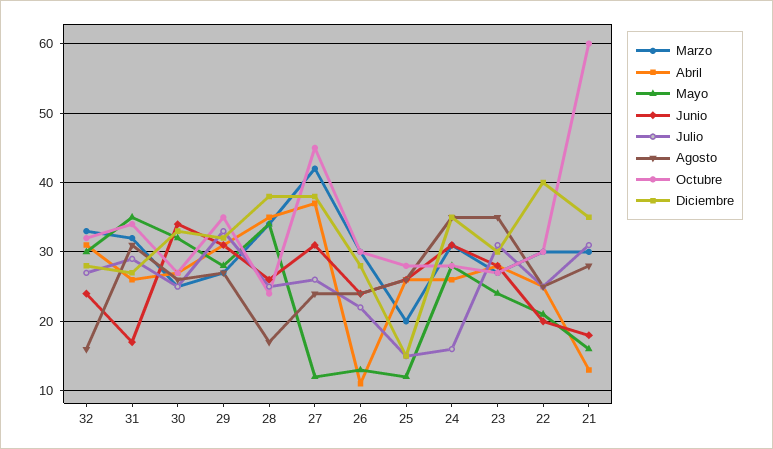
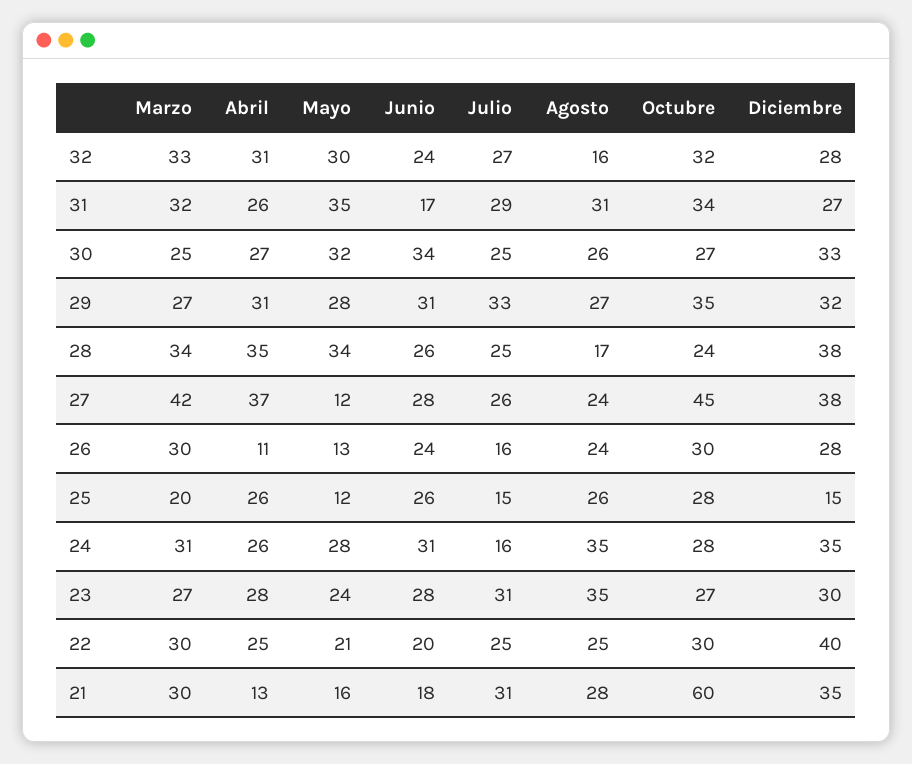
Junio, 27: 31 -> 28
Julio, 26: 22 -> 16

